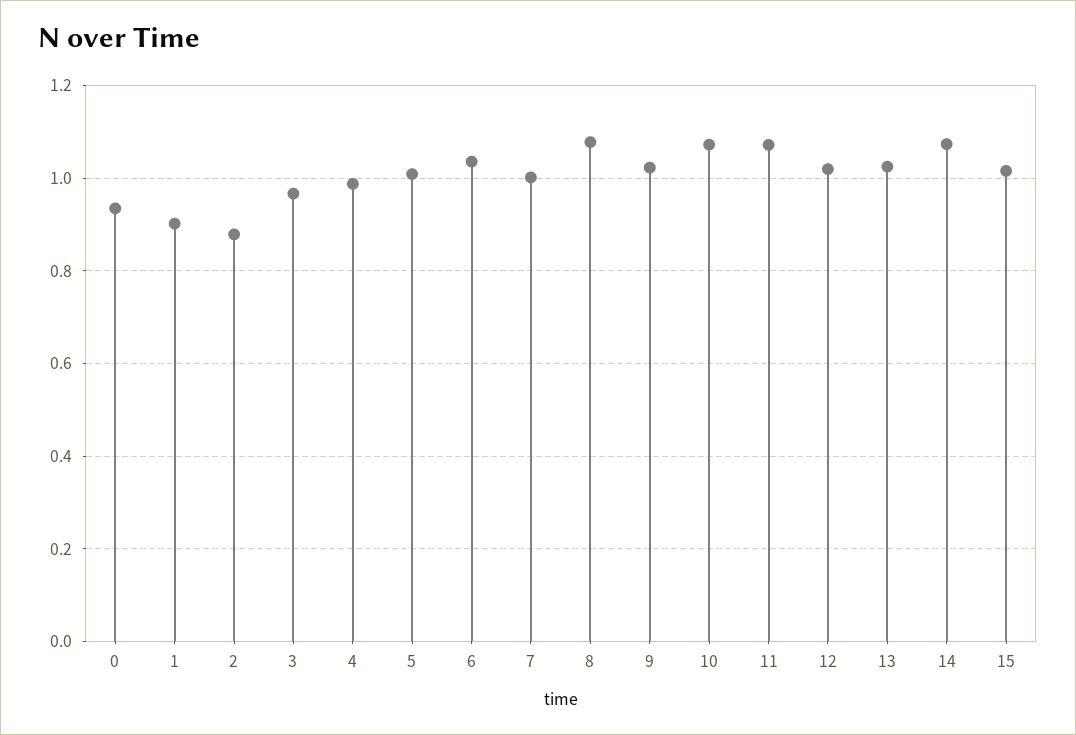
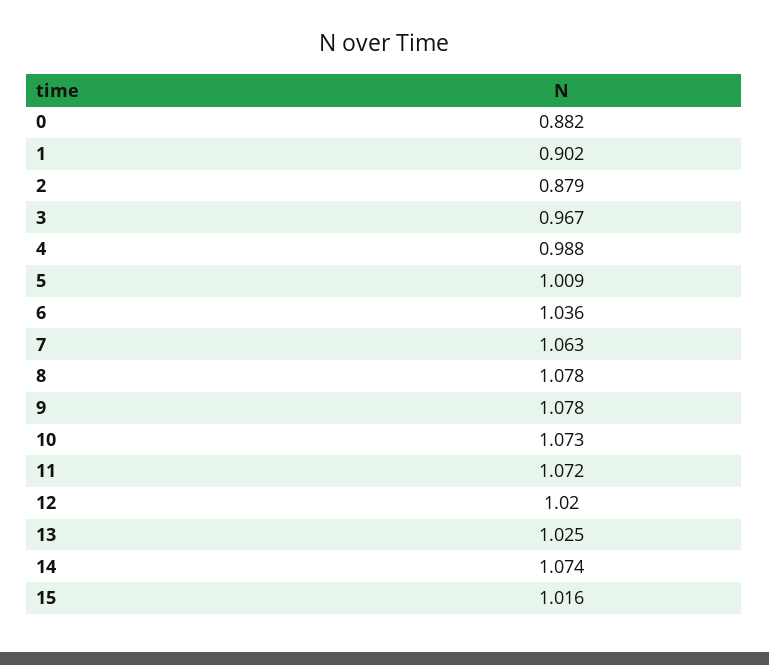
0: 0.94 -> 0.882
7: 1 -> 1.063
9: 1.02 -> 1.078

